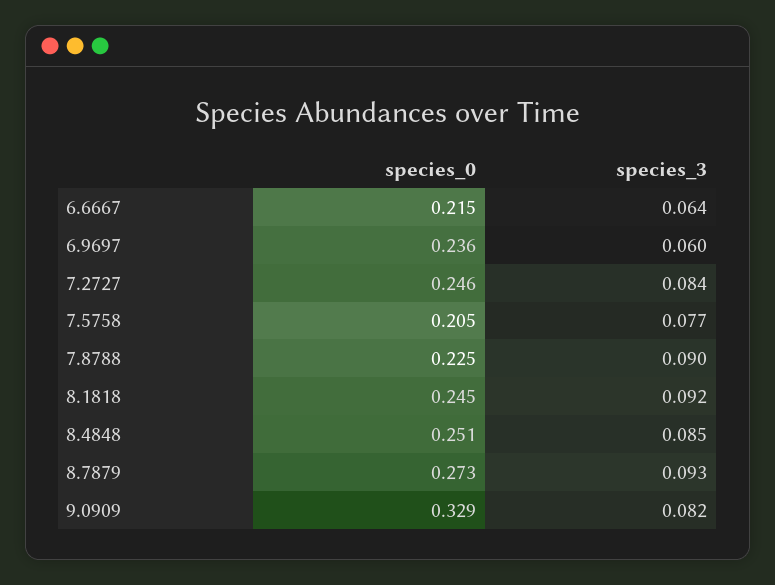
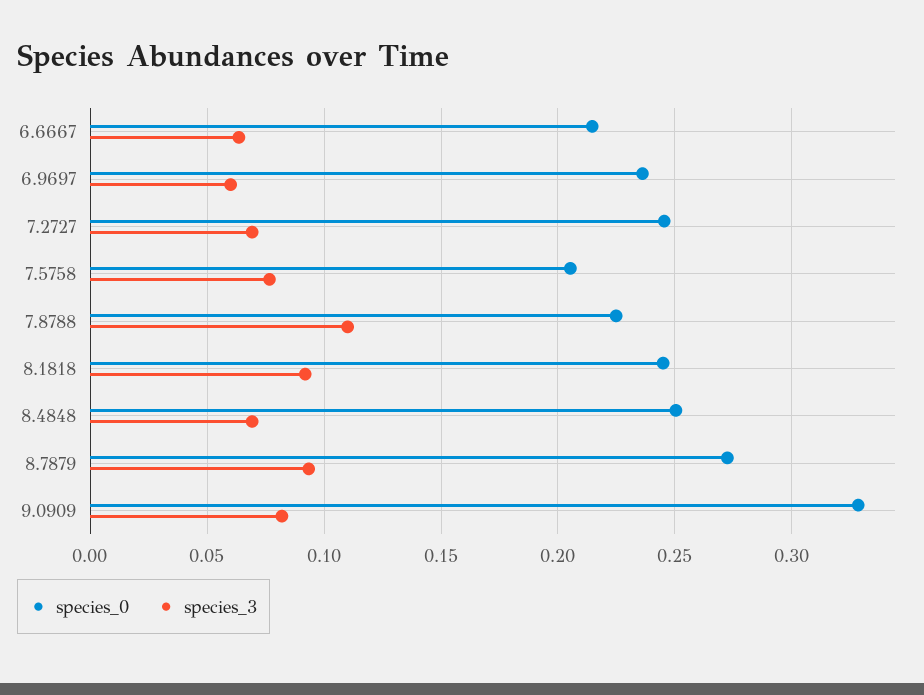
species_3, 7.2727: 0.084 -> 0.07
species_3, 7.8788: 0.09 -> 0.11
species_3, 8.4848: 0.085 -> 0.07

